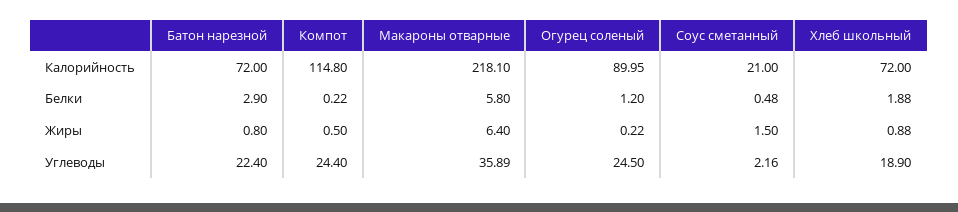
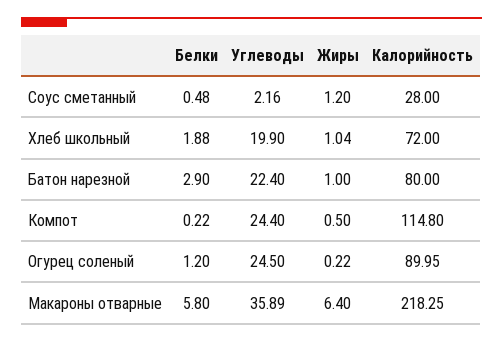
Батон нарезной, Калорийность: 72 -> 80
Макароны отварные, Калорийность: 218.1 -> 218.25
Соус сметанный, Калорийность: 21 -> 28
Батон нарезной, Жиры: 0.8 -> 1
Соус сметанный, Жиры: 1.5 -> 1.2
Хлеб школьный, Жиры: 0.88 -> 1.04
Хлеб школьный, Углеводы: 18.9 -> 19.9

